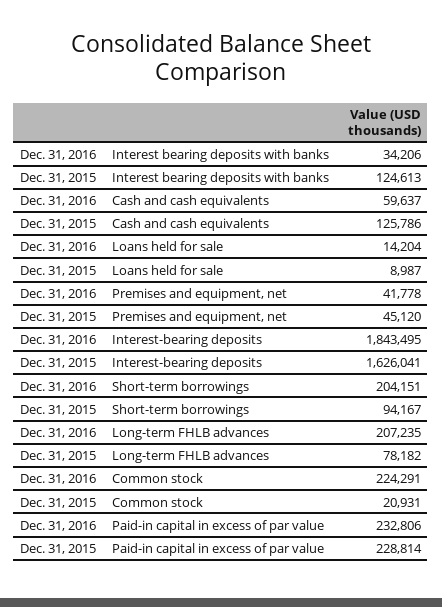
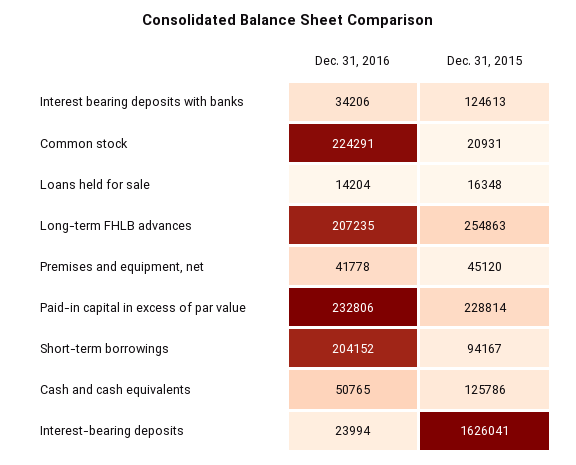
Dec. 31, 2016, Cash and cash equivalents: 59637 -> 50765
Dec. 31, 2015, Loans held for sale: 8987 -> 16348
Dec. 31, 2016, Interest-bearing deposits: 1843495 -> 23994
Dec. 31, 2016, Short-term borrowings: 204151 -> 204152
Dec. 31, 2015, Long-term FHLB advances: 78182 -> 254863

